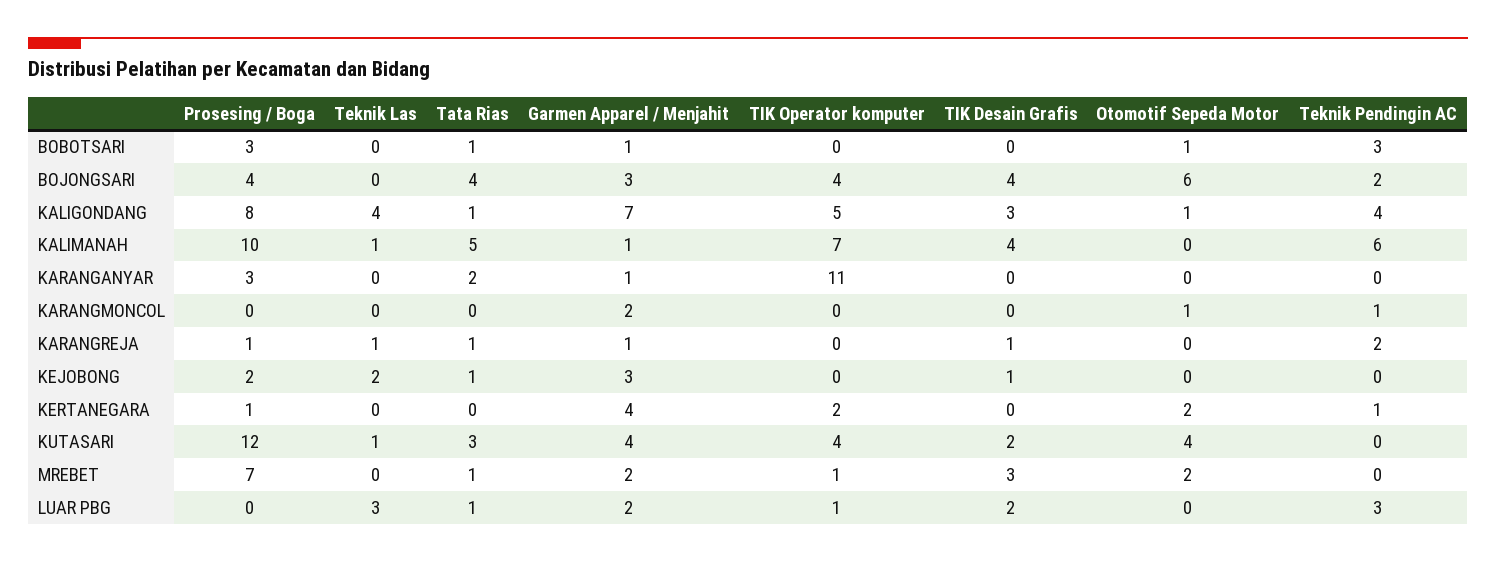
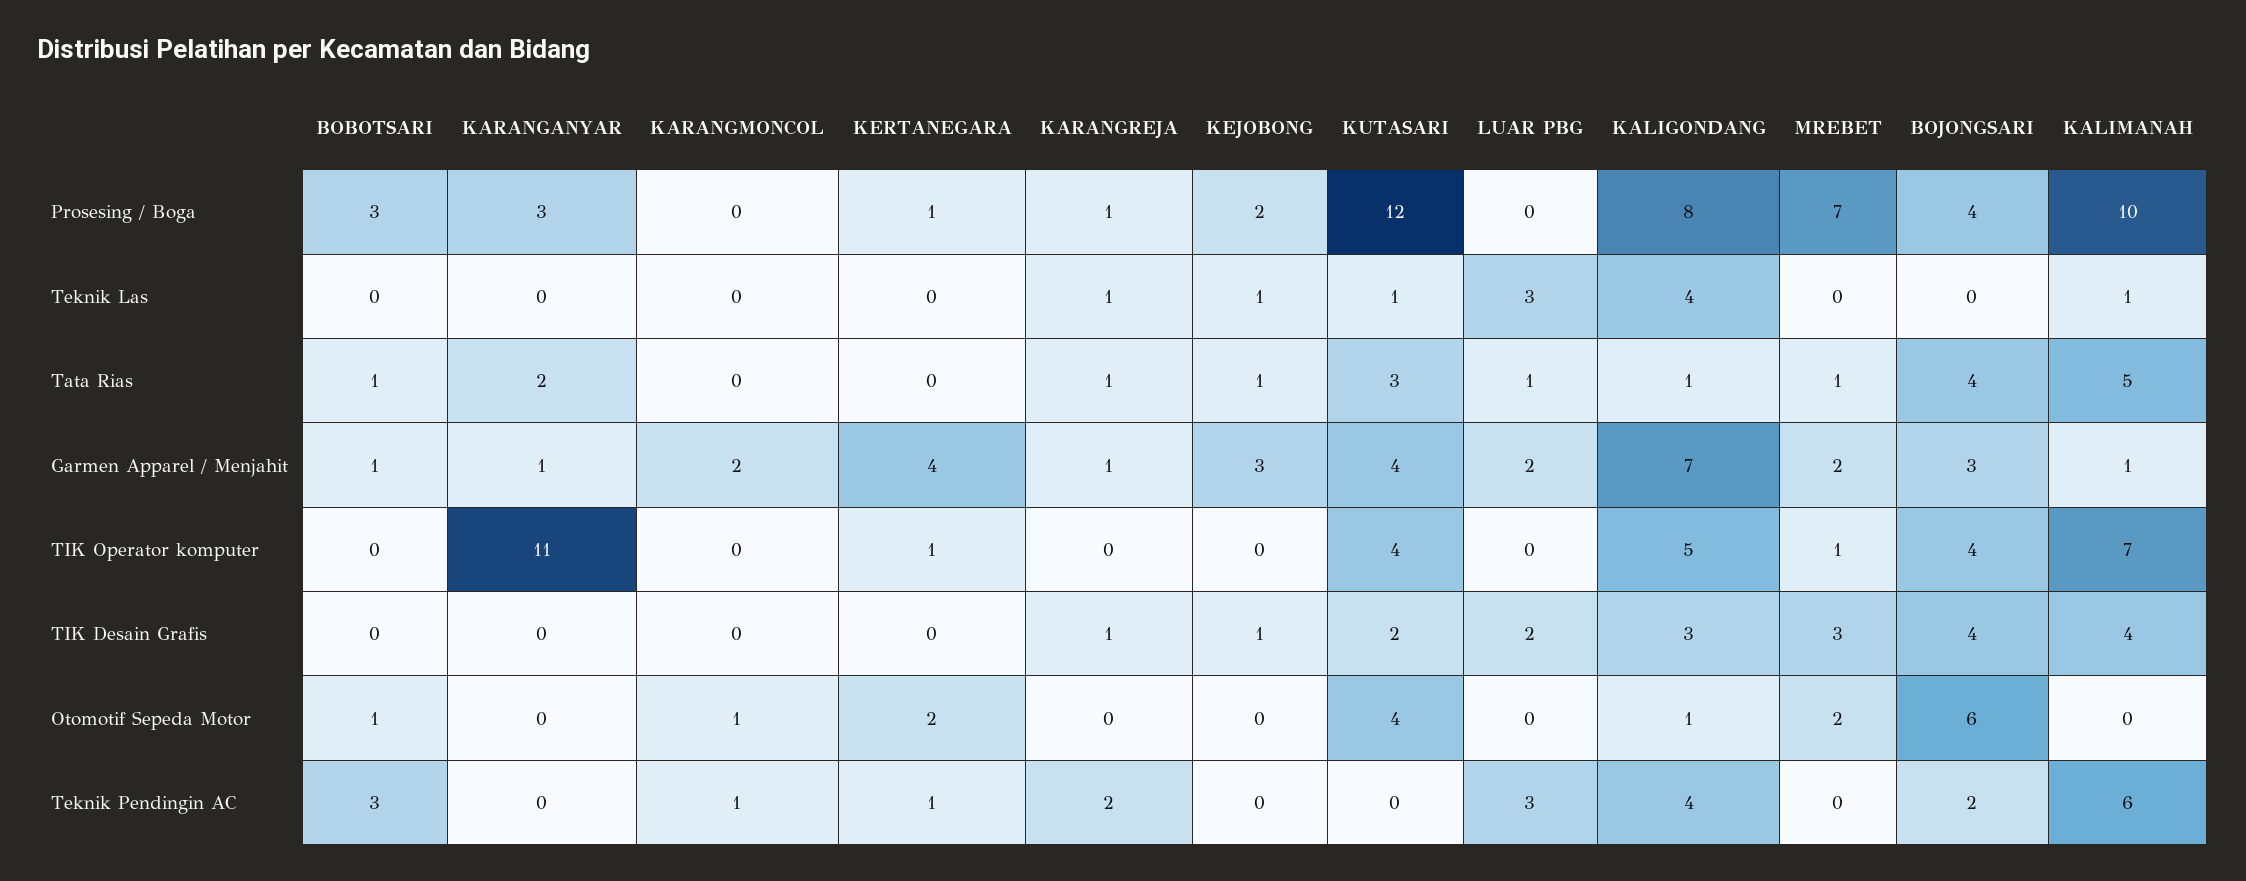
Teknik Las, KEJOBONG: 2 -> 1
TIK Operator komputer, KERTANEGARA: 2 -> 1
TIK Operator komputer, LUAR PBG: 1 -> 0

